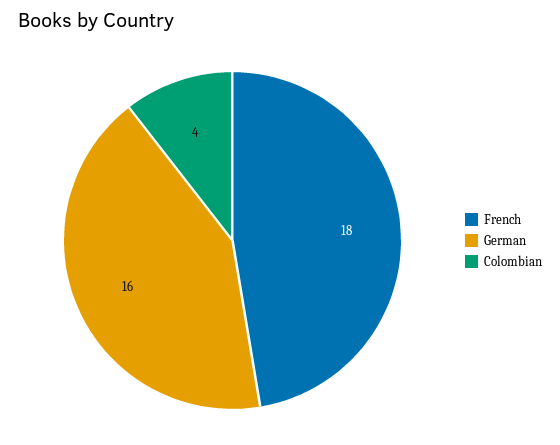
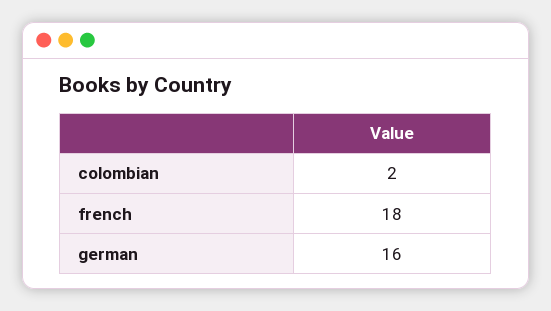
Colombian: 4 -> 2

